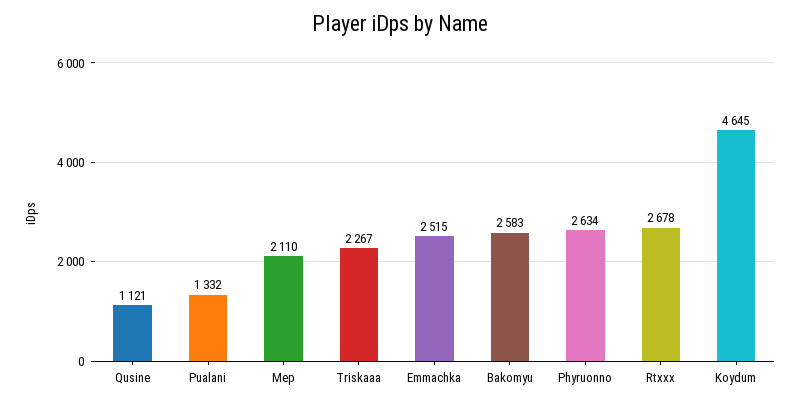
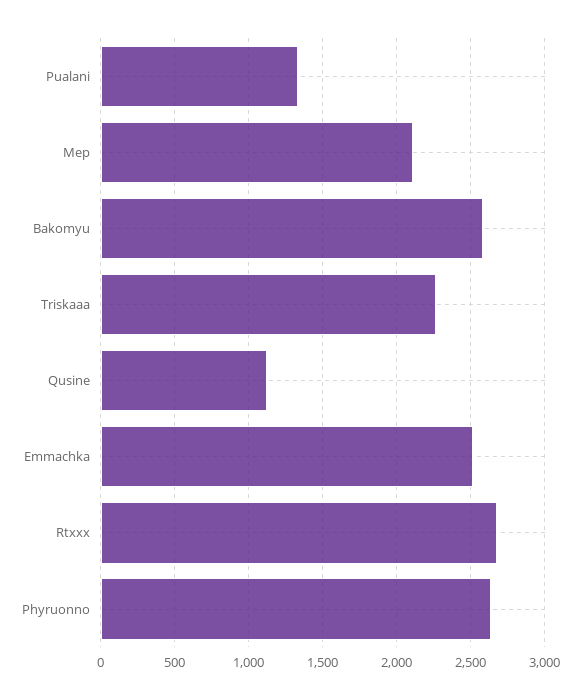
Koydum: 4645 -> none

